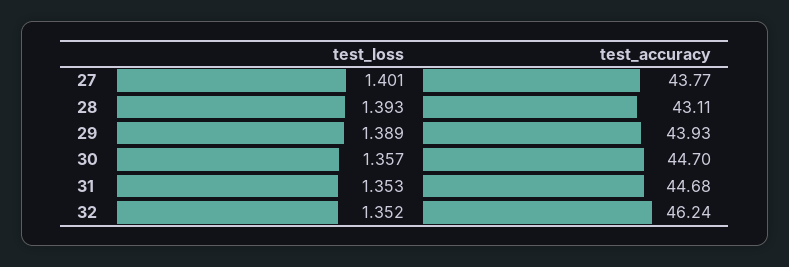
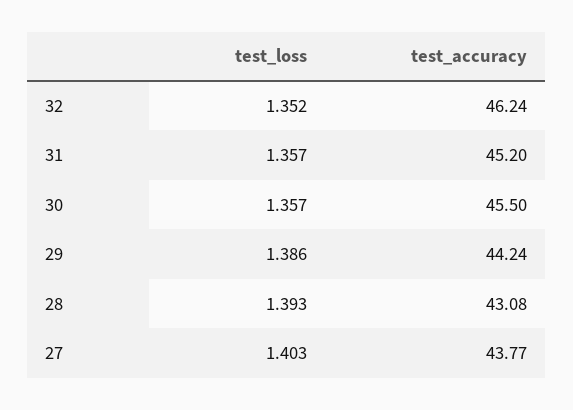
test_loss, 27: 1.401 -> 1.403
test_accuracy, 28: 43.11 -> 43.08
test_loss, 29: 1.389 -> 1.386
test_accuracy, 29: 43.93 -> 44.24
test_accuracy, 30: 44.7 -> 45.5
test_loss, 31: 1.353 -> 1.357
test_accuracy, 31: 44.68 -> 45.2

